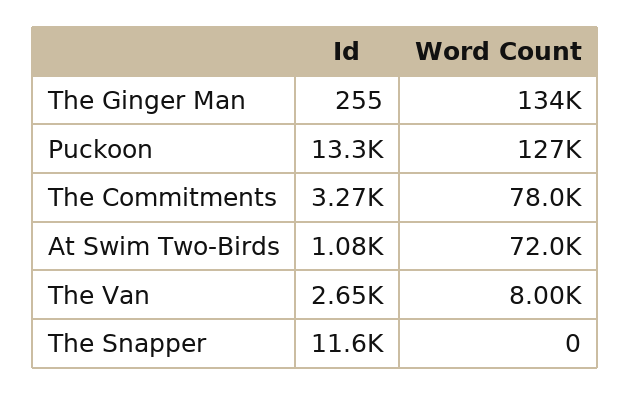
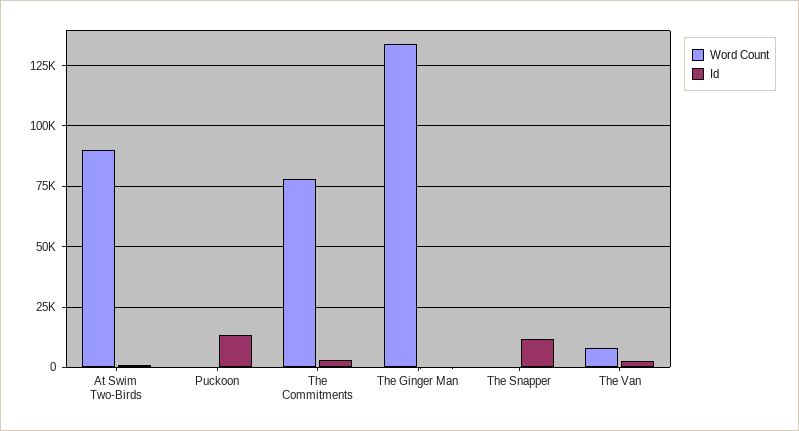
Word Count, Puckoon: 127000 -> 0
Word Count, At Swim Two-Birds: 72000 -> 90000

